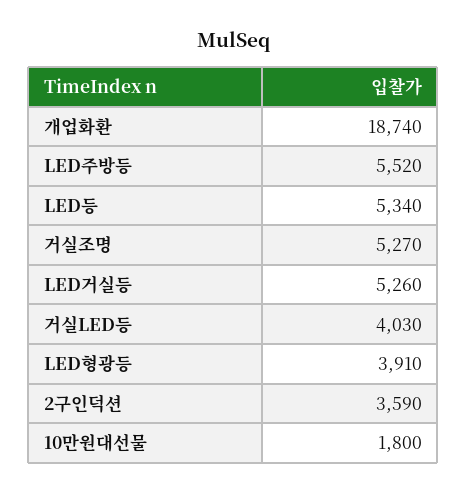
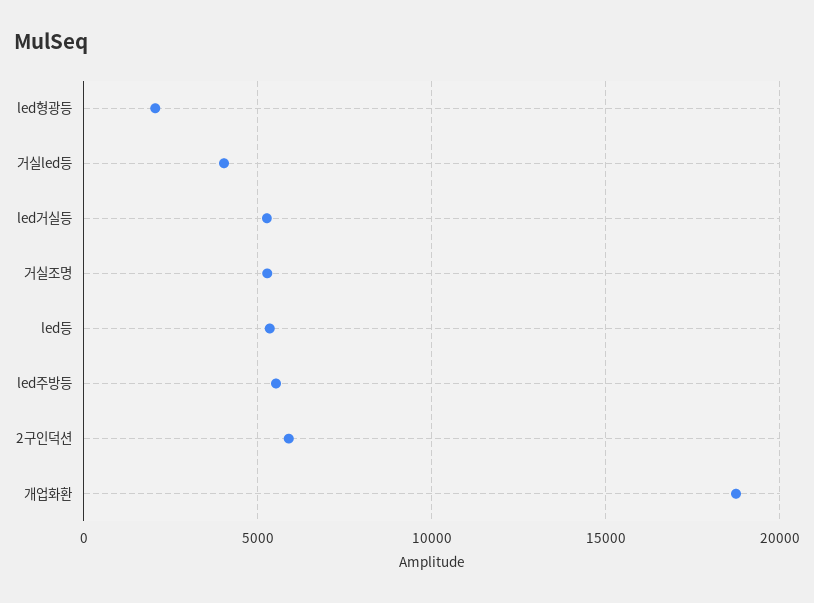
LED형광등: 3910 -> 2000
2구인덕션: 3590 -> 6000
10만원대선물: 1800 -> none

